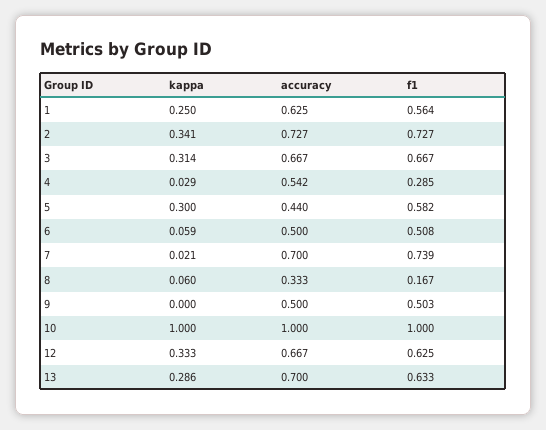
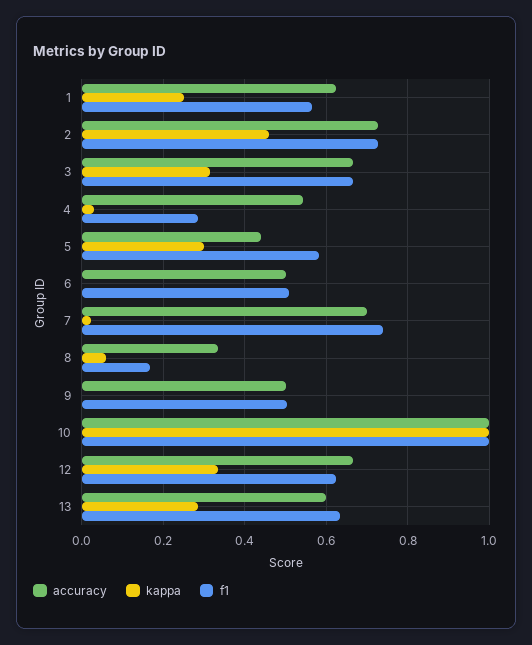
kappa, 2: 0.341 -> 0.46
kappa, 6: 0.059 -> 0
accuracy, 13: 0.7 -> 0.6

